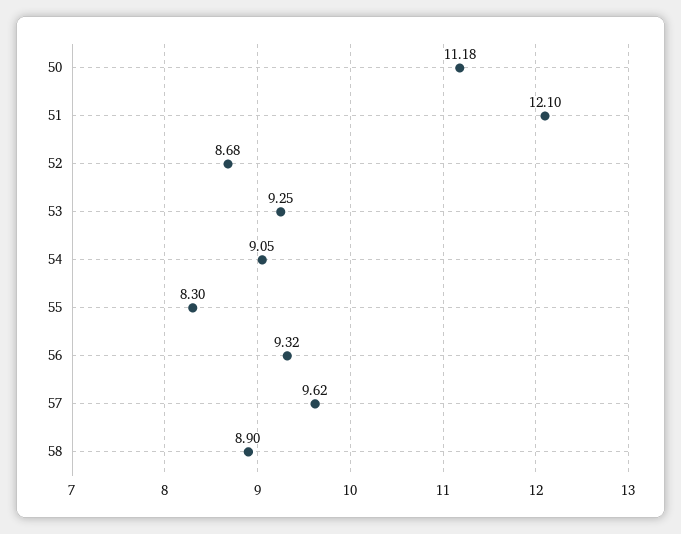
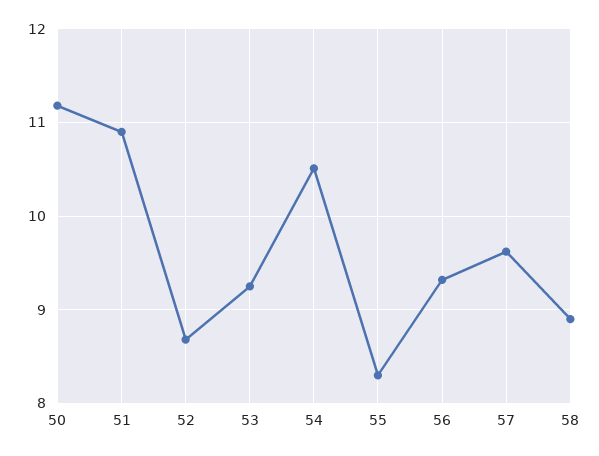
51: 12.1 -> 10.9
54: 9.05 -> 10.5

